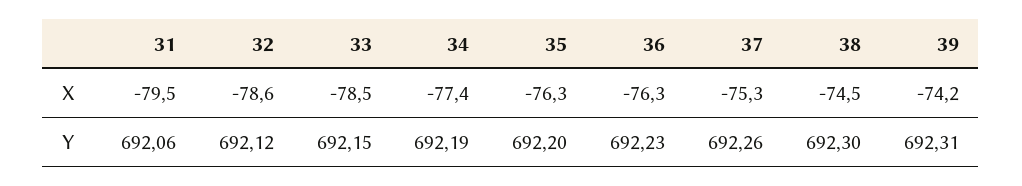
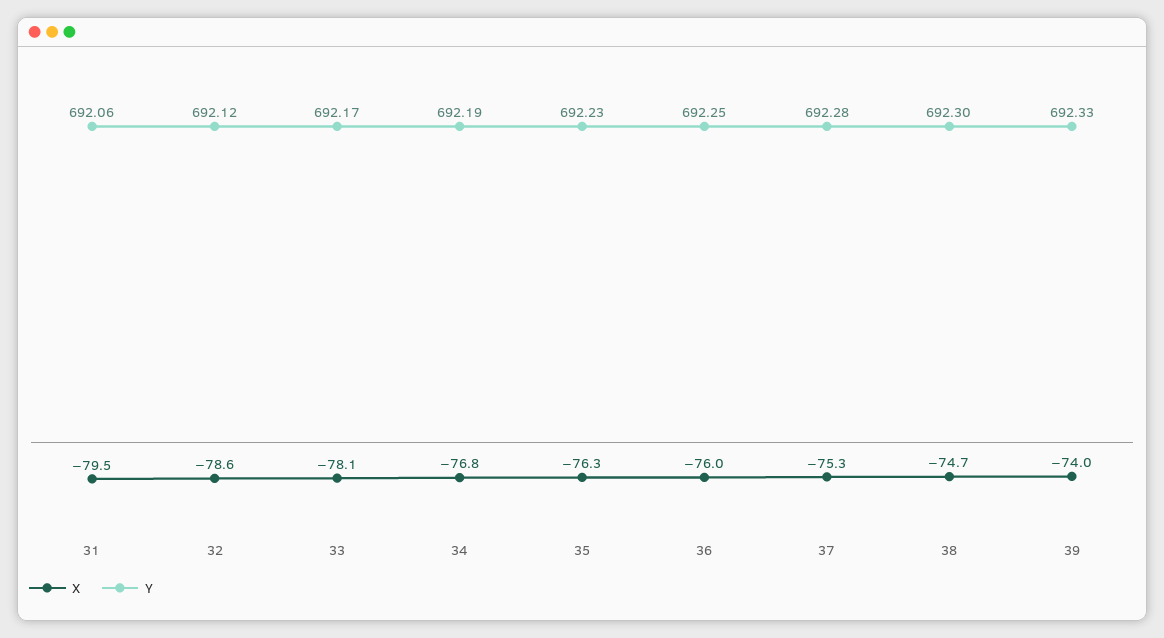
X, 33: -78.5 -> -78.1
X, 34: -77.4 -> -76.8
X, 36: -76.3 -> -76
X, 38: -74.5 -> -74.7
X, 39: -74.2 -> -74
Y, 33: 692.15 -> 692.17
Y, 35: 692.2 -> 692.23
Y, 36: 692.23 -> 692.25
Y, 37: 692.26 -> 692.28
Y, 39: 692.31 -> 692.33

